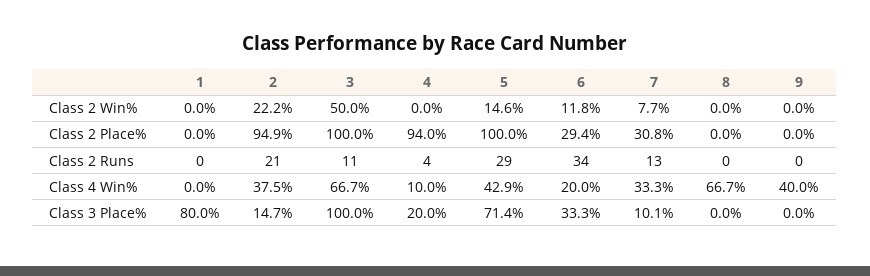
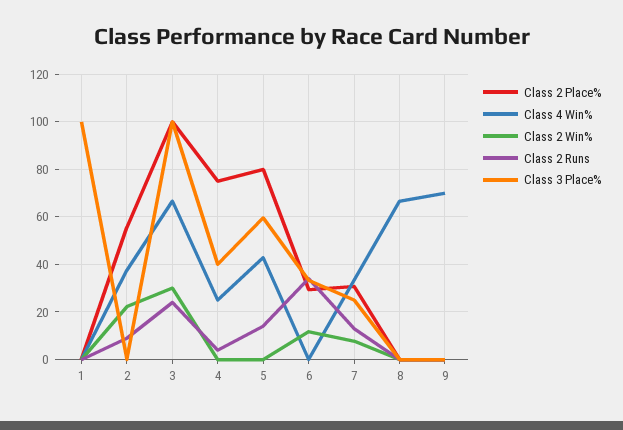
Class 2 Win%, 3: 50 -> 30
Class 2 Win%, 5: 14.6 -> 0
Class 2 Place%, 2: 94.9 -> 55
Class 2 Place%, 4: 94 -> 75
Class 2 Place%, 5: 100 -> 80
Class 2 Runs, 2: 21 -> 10
Class 2 Runs, 3: 11 -> 25
Class 2 Runs, 5: 29 -> 15
Class 4 Win%, 4: 10 -> 25
Class 4 Win%, 6: 20 -> 0
Class 4 Win%, 9: 40 -> 70
Class 3 Place%, 1: 80 -> 100
Class 3 Place%, 2: 14.7 -> 0
Class 3 Place%, 4: 20 -> 40
Class 3 Place%, 5: 71.4 -> 60
Class 3 Place%, 7: 10.1 -> 25

